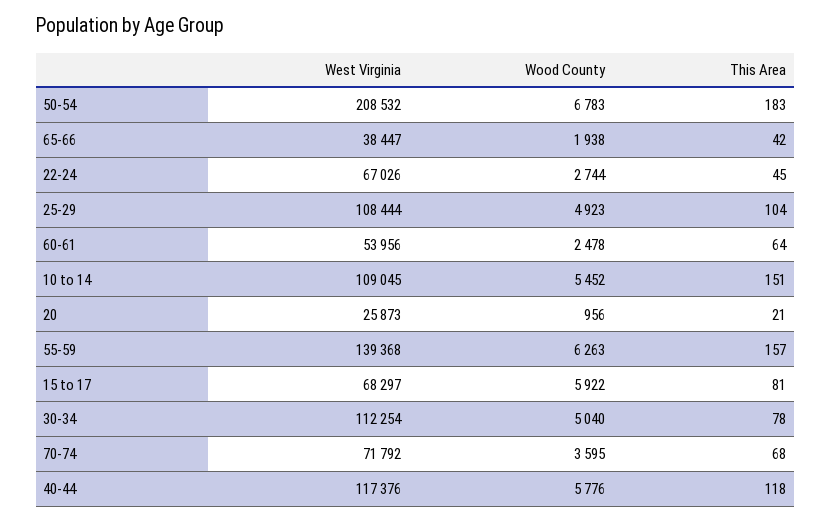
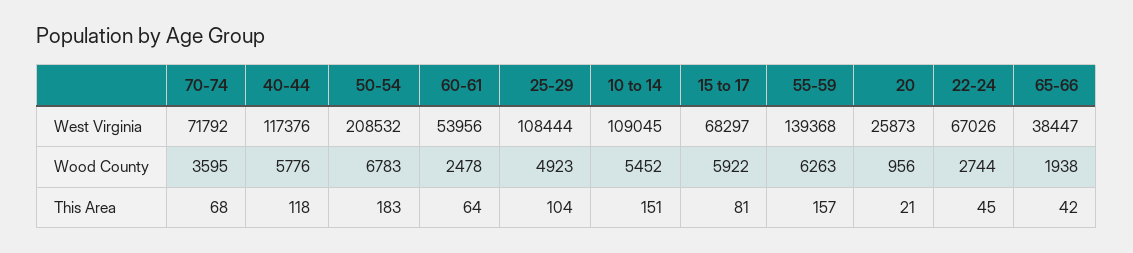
West Virginia, 30-34: 112254 -> none
Wood County, 30-34: 5040 -> none
This Area, 30-34: 78 -> none

